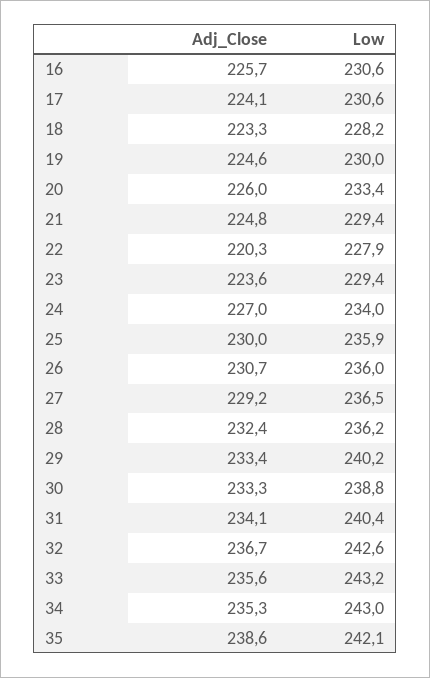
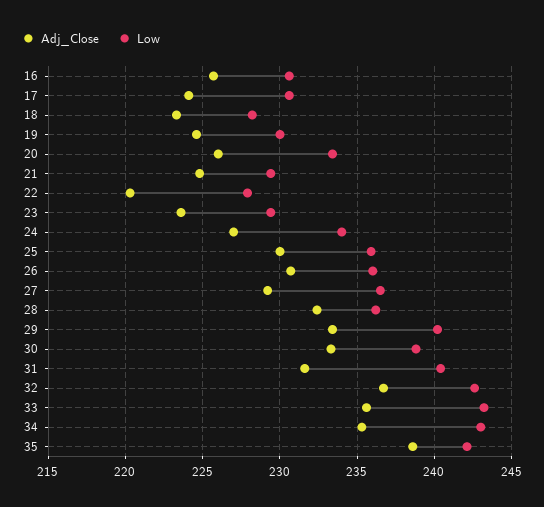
Adj_Close, 31: 234.1 -> 231.5

